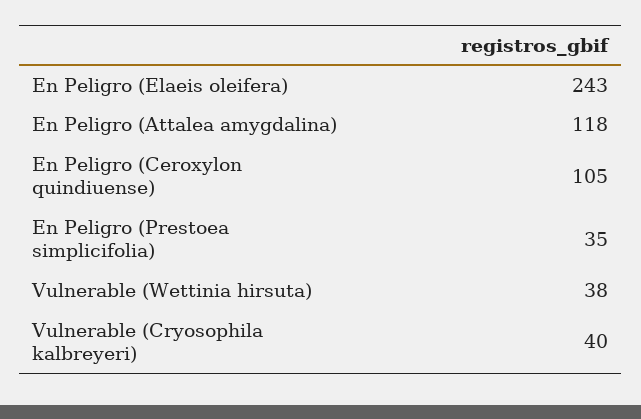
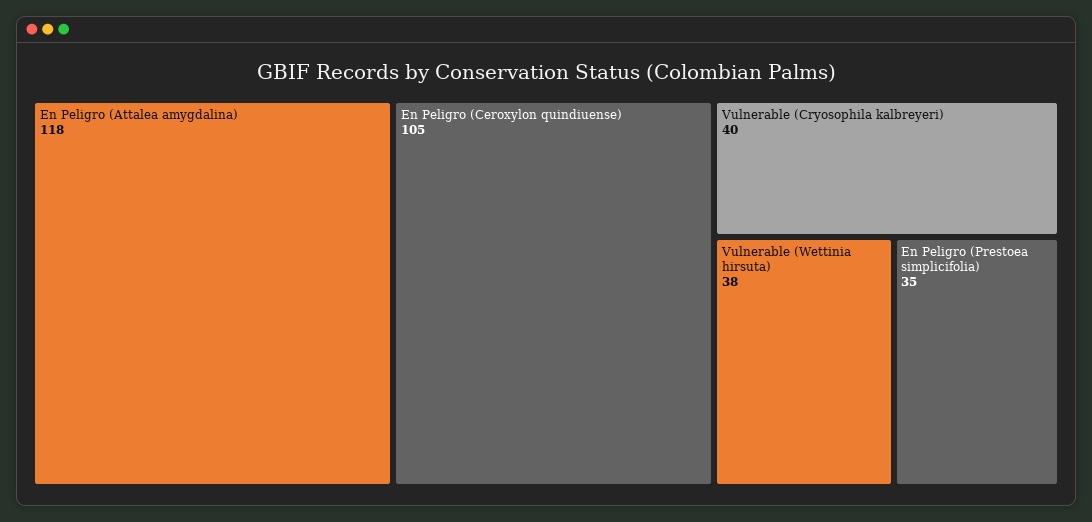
En Peligro (Elaeis oleifera): 243 -> none

